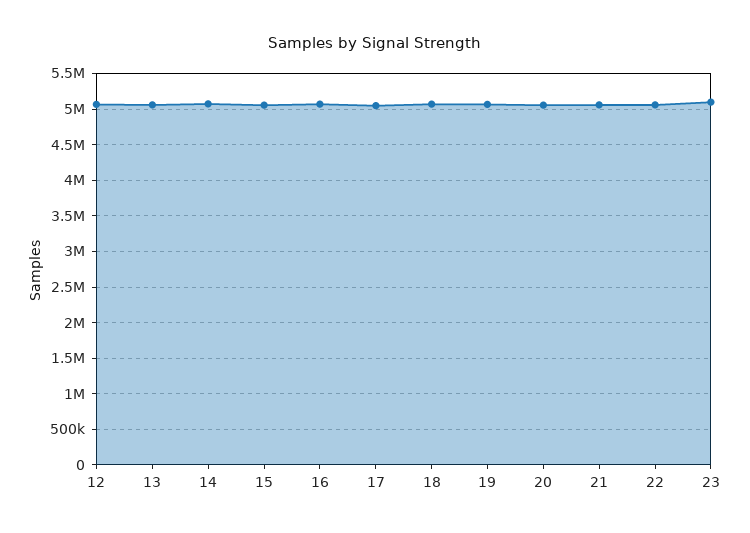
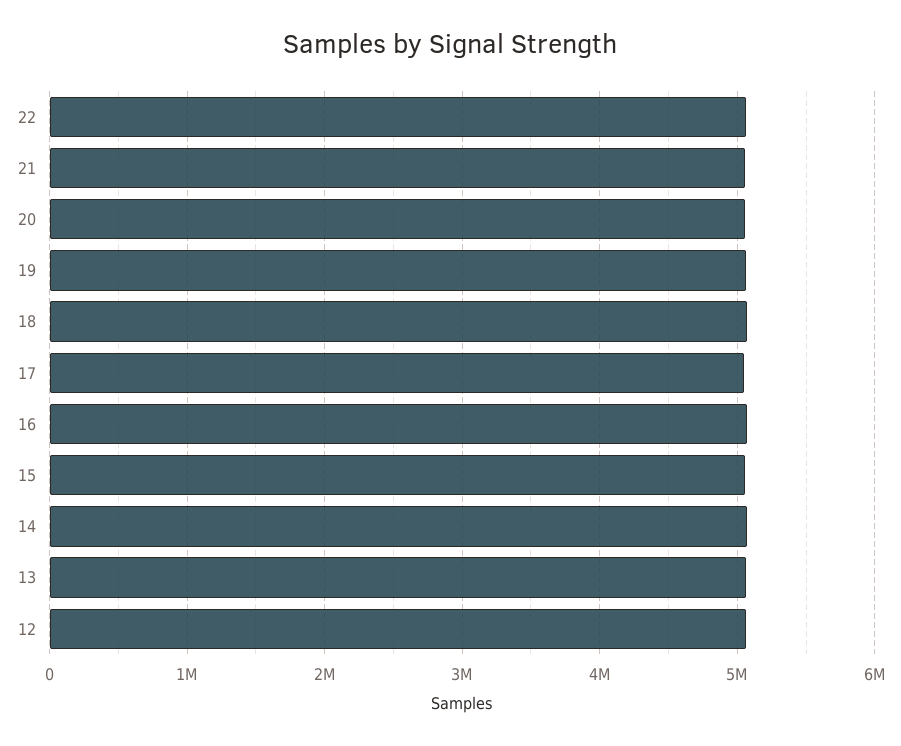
23: 5100000 -> none

